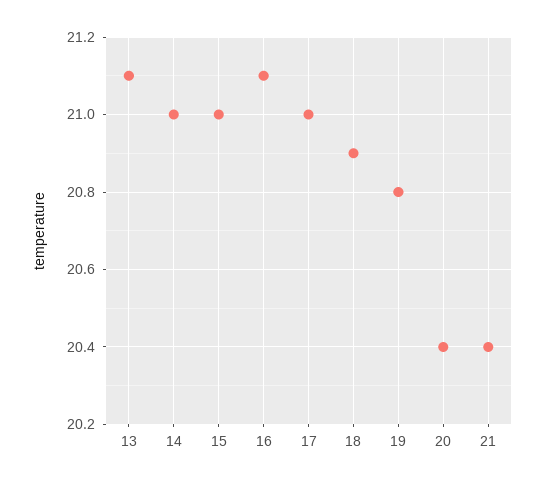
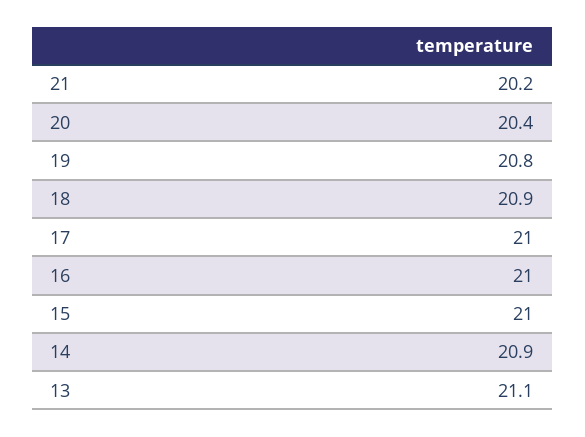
14: 21 -> 20.9
16: 21.1 -> 21
21: 20.4 -> 20.2

